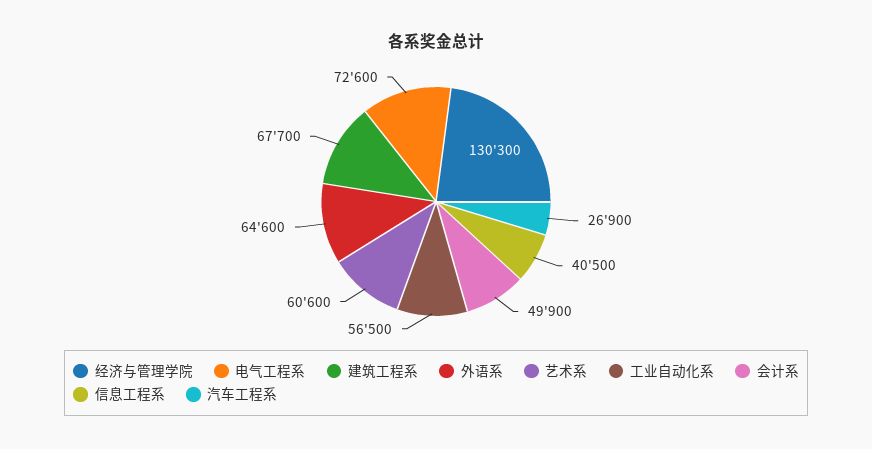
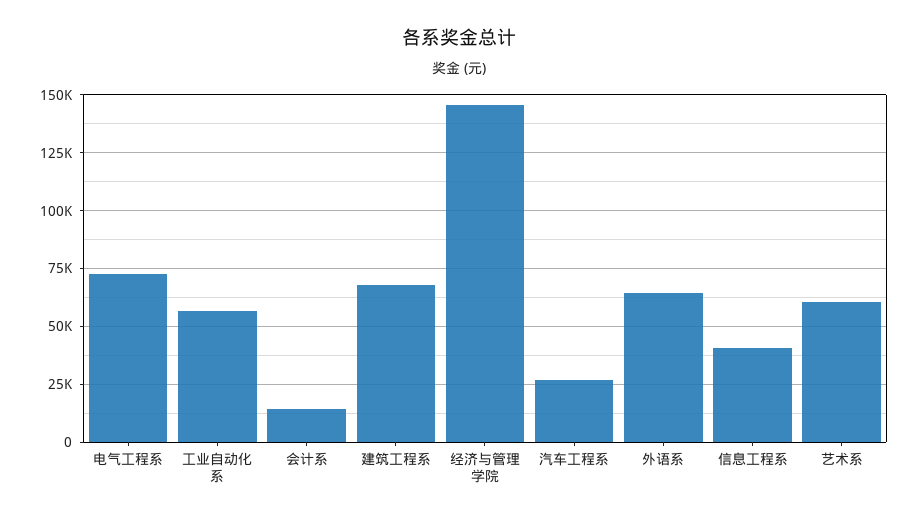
经济与管理学院: 130300 -> 145000
会计系: 49900 -> 15000

